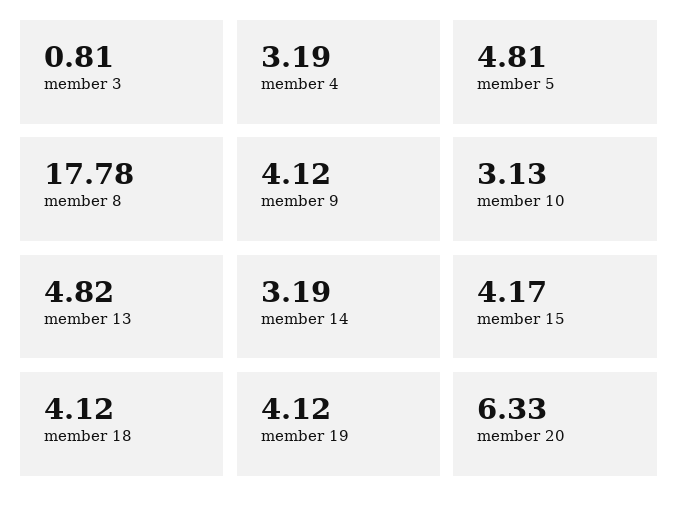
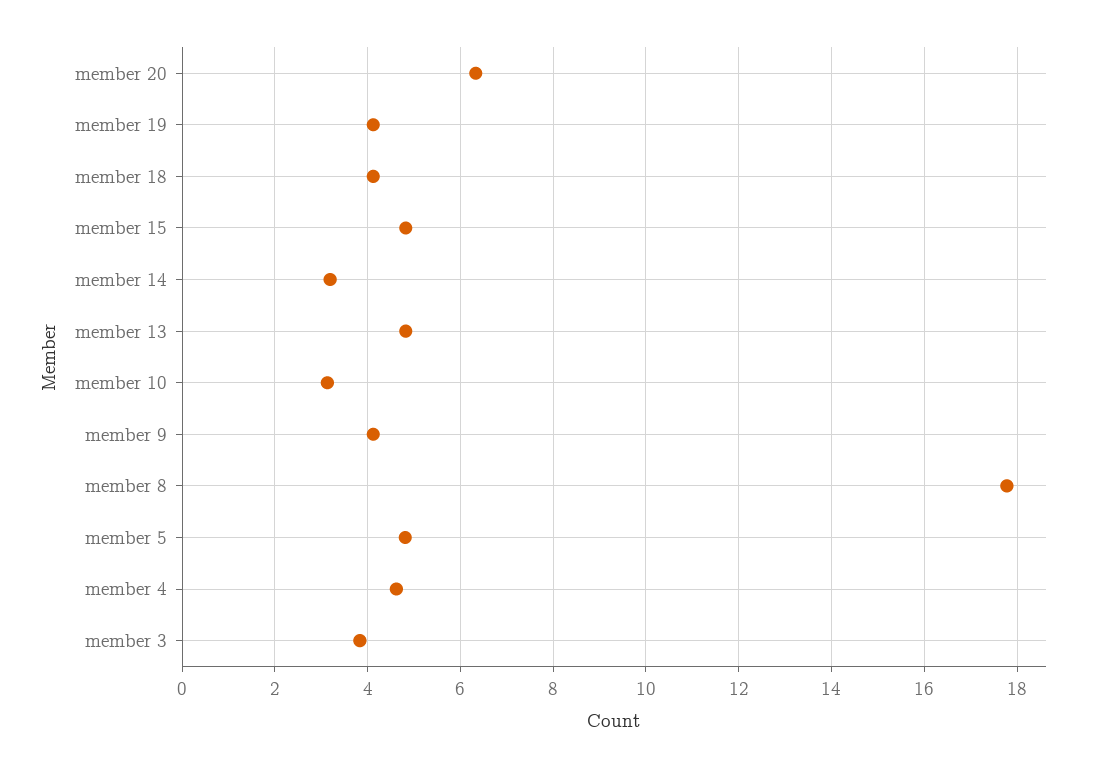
member 3: 0.81 -> 3.8
member 4: 3.19 -> 4.6
member 15: 4.17 -> 4.8

